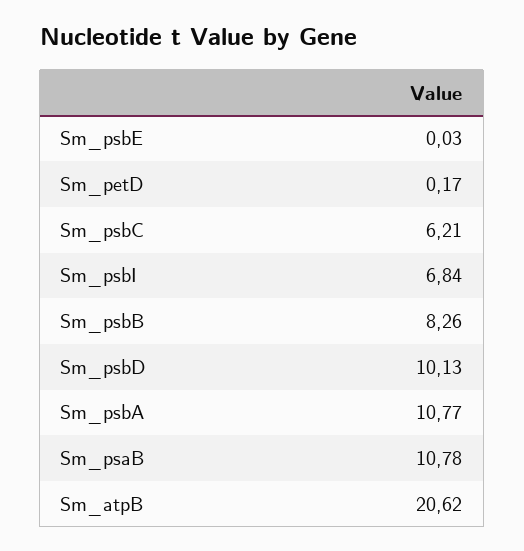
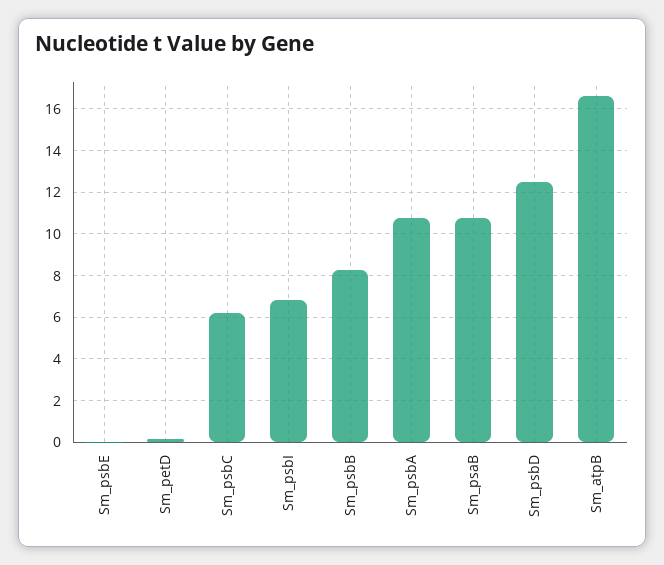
Sm_psbD: 10.13 -> 12.5
Sm_atpB: 20.62 -> 16.5

